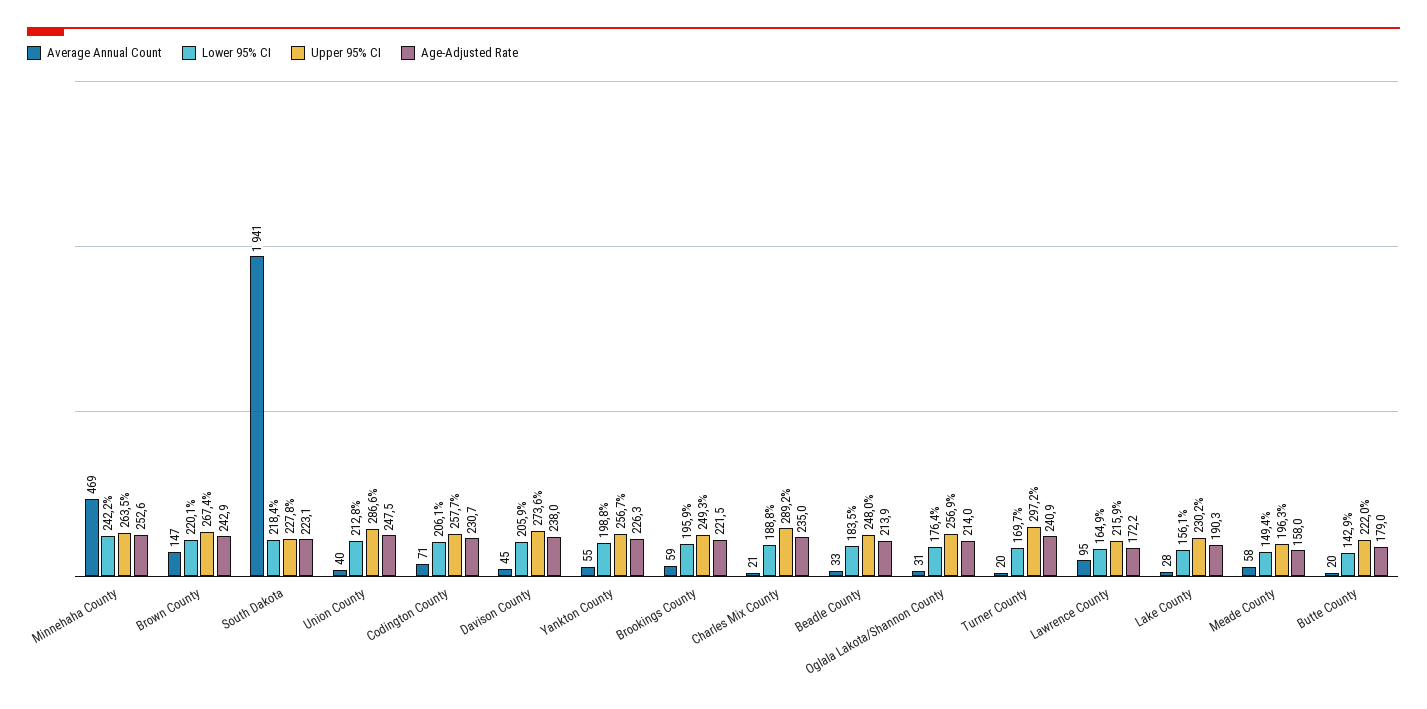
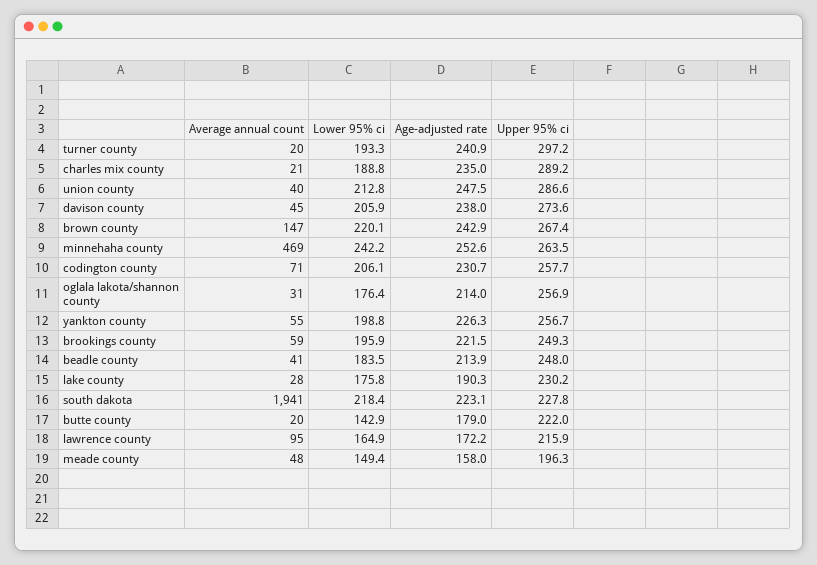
Average Annual Count, Beadle County: 33 -> 41
Lower 95% CI, Turner County: 169.7 -> 193.3
Lower 95% CI, Lake County: 156.1 -> 175.8
Average Annual Count, Meade County: 58 -> 48

